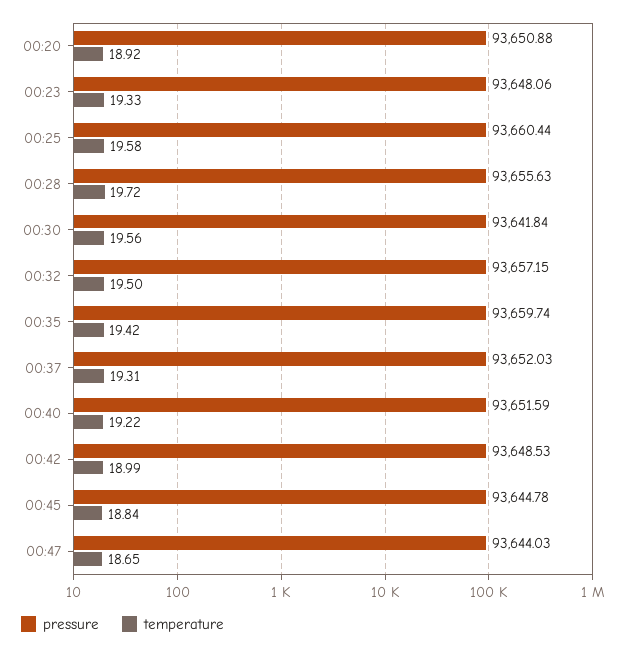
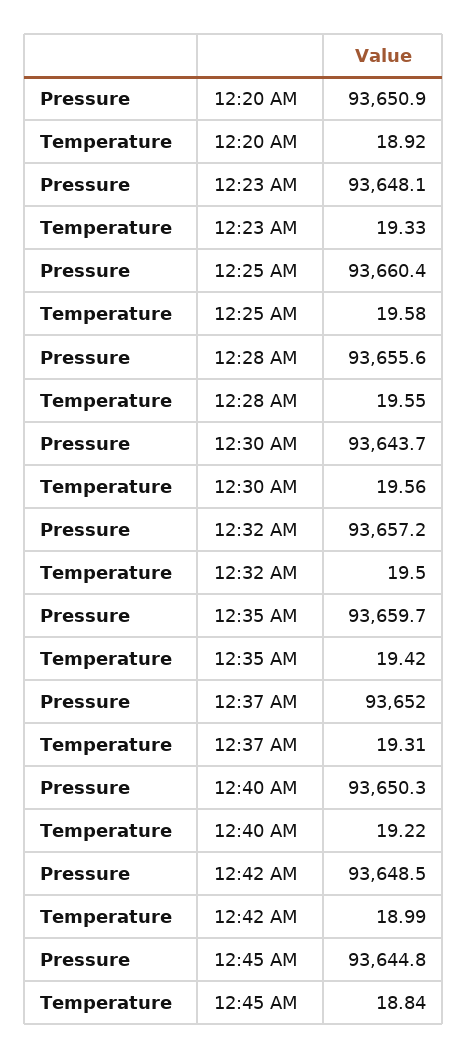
temperature, 00:28: 19.72 -> 19.55
pressure, 00:30: 93641.84 -> 93643.7
pressure, 00:40: 93651.59 -> 93650.3
pressure, 00:47: 93644.03 -> none
temperature, 00:47: 18.65 -> none

